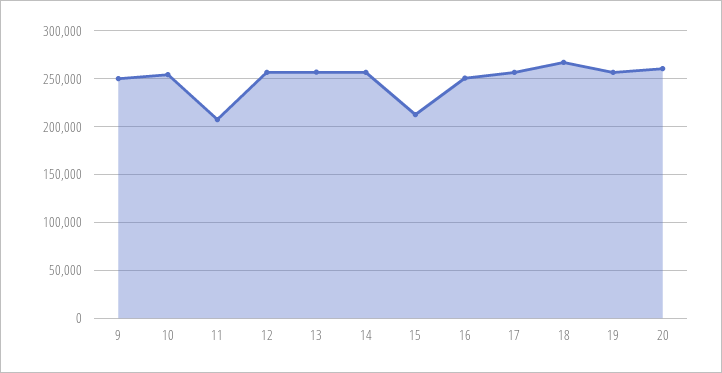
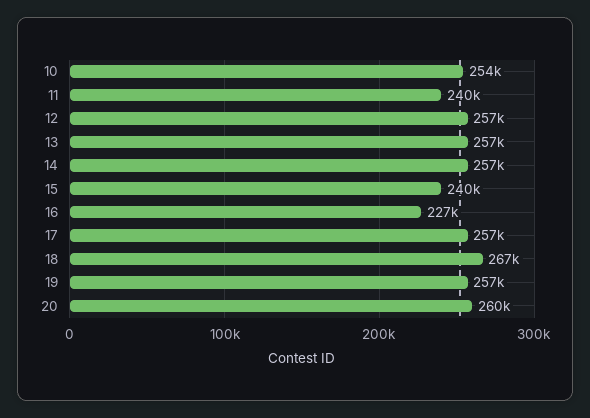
9: 250000 -> none
11: 210000 -> 240000
15: 210000 -> 240000
16: 250000 -> 227000

